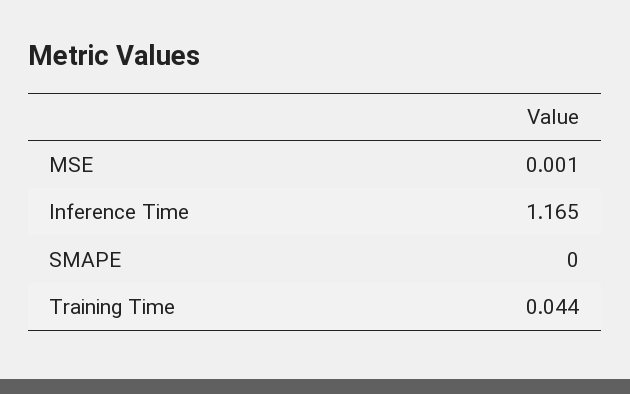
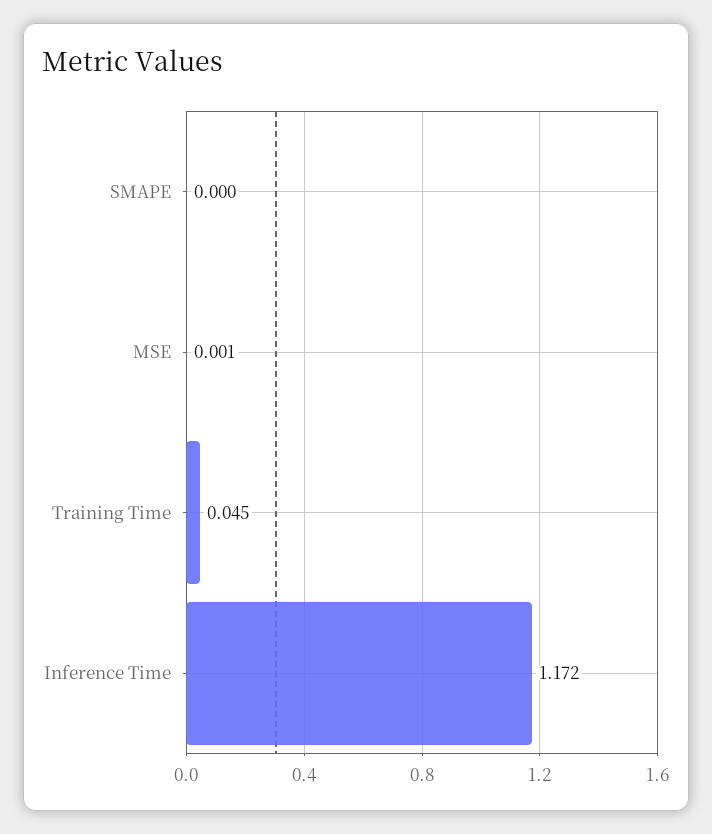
Inference Time: 1.165 -> 1.172
Training Time: 0.044 -> 0.045

